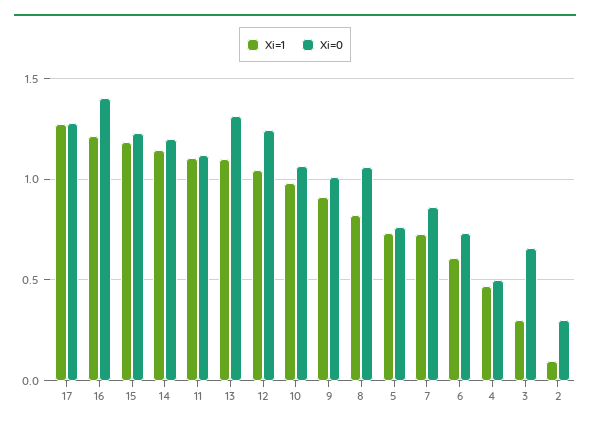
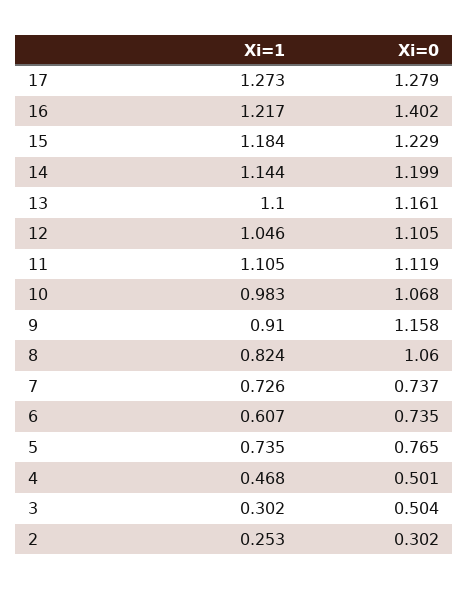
Xi=0, 13: 1.3 -> 1.161
Xi=0, 12: 1.25 -> 1.105
Xi=0, 9: 1 -> 1.158
Xi=0, 7: 0.85 -> 0.737
Xi=0, 3: 0.65 -> 0.504
Xi=1, 2: 0.1 -> 0.253

